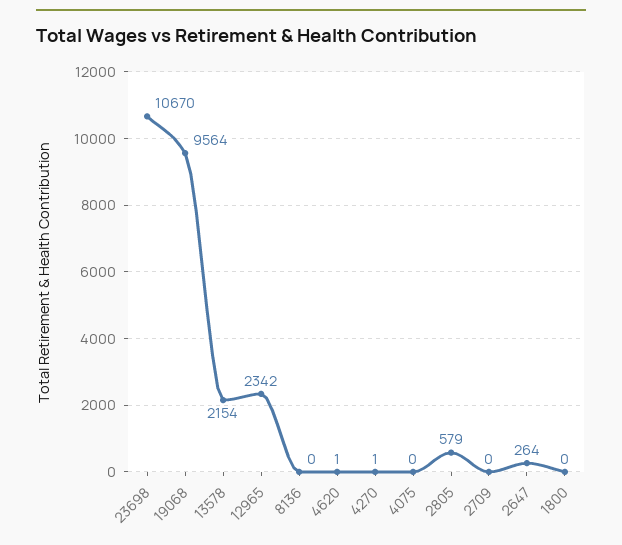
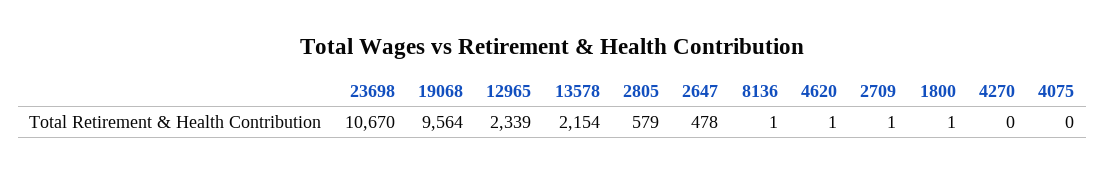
12965: 2342 -> 2339
8136: 0 -> 1
4270: 1 -> 0
2709: 0 -> 1
2647: 264 -> 478
1800: 0 -> 1

